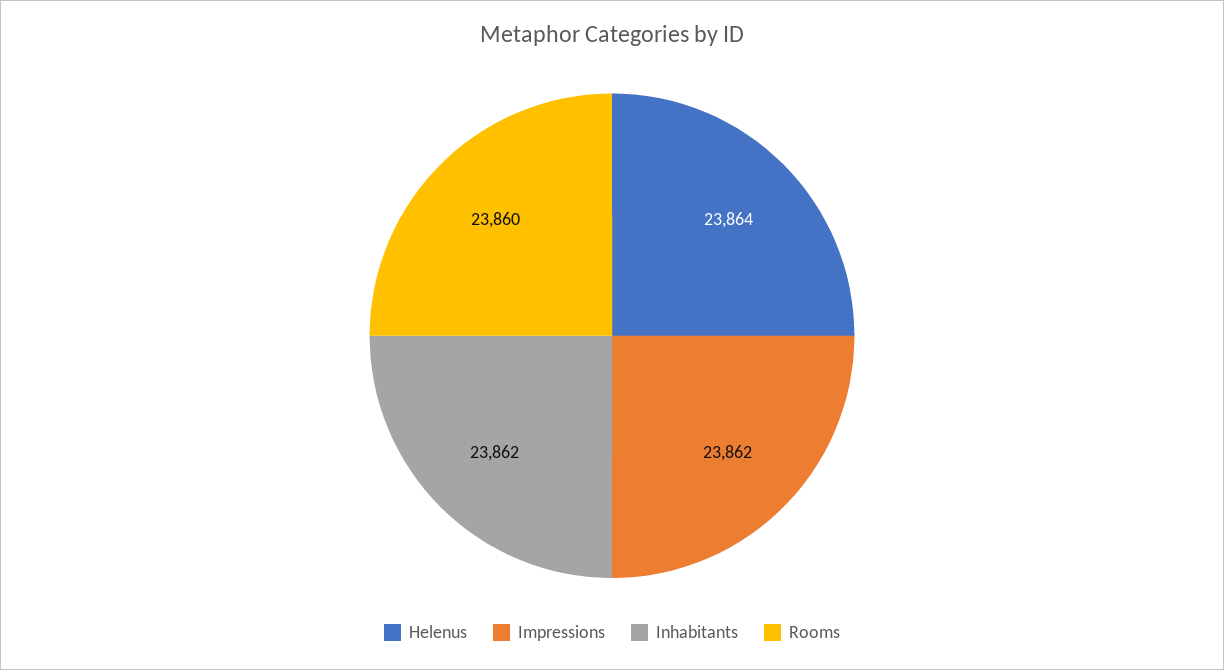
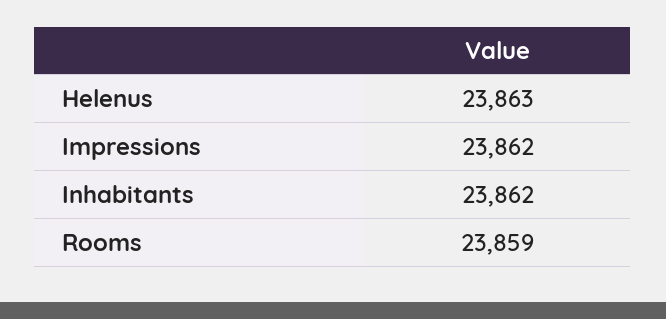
Helenus: 23864 -> 23863
Rooms: 23860 -> 23859

